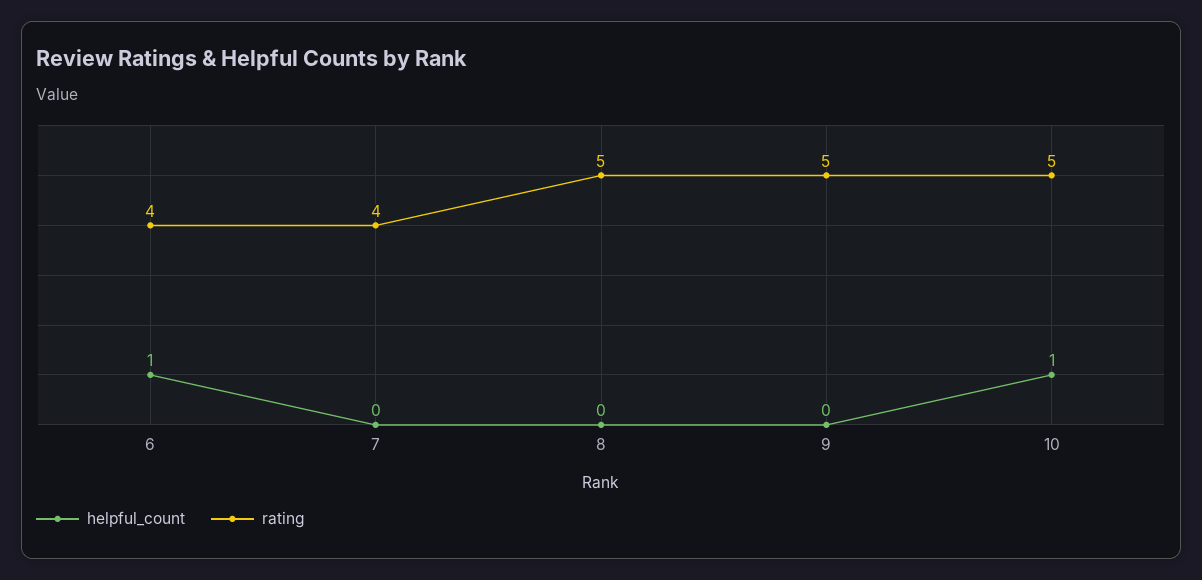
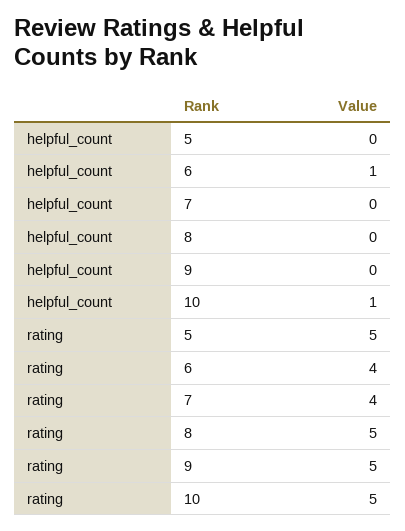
helpful_count, 5: none -> 0
rating, 5: none -> 5

